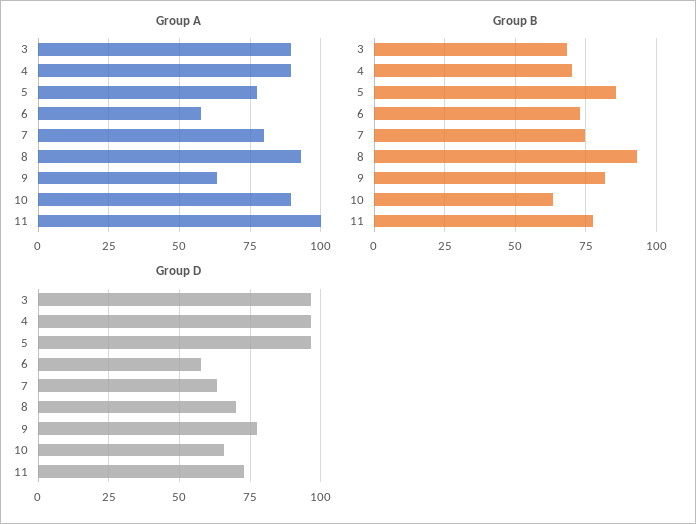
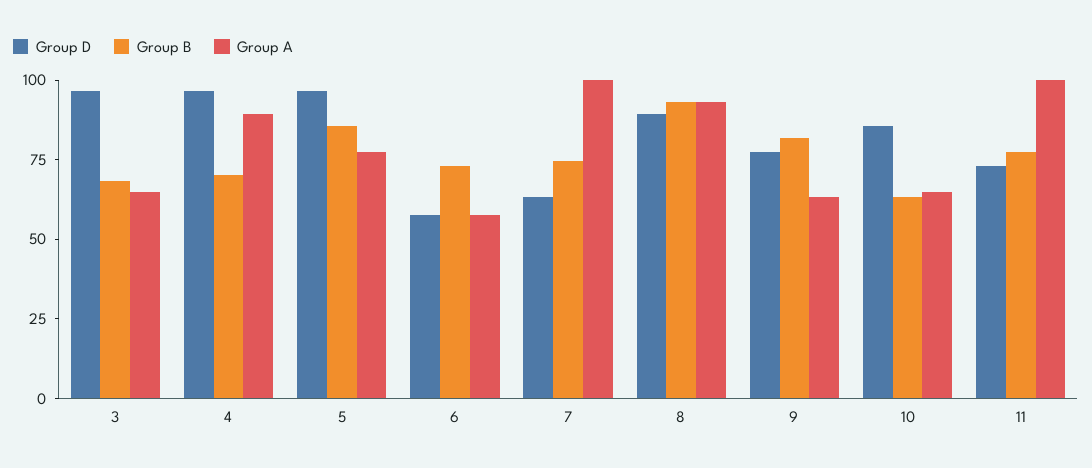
Group A, 3: 90 -> 65
Group A, 7: 80 -> 100
Group A, 10: 90 -> 65
Group D, 8: 70 -> 90
Group D, 10: 65 -> 85

